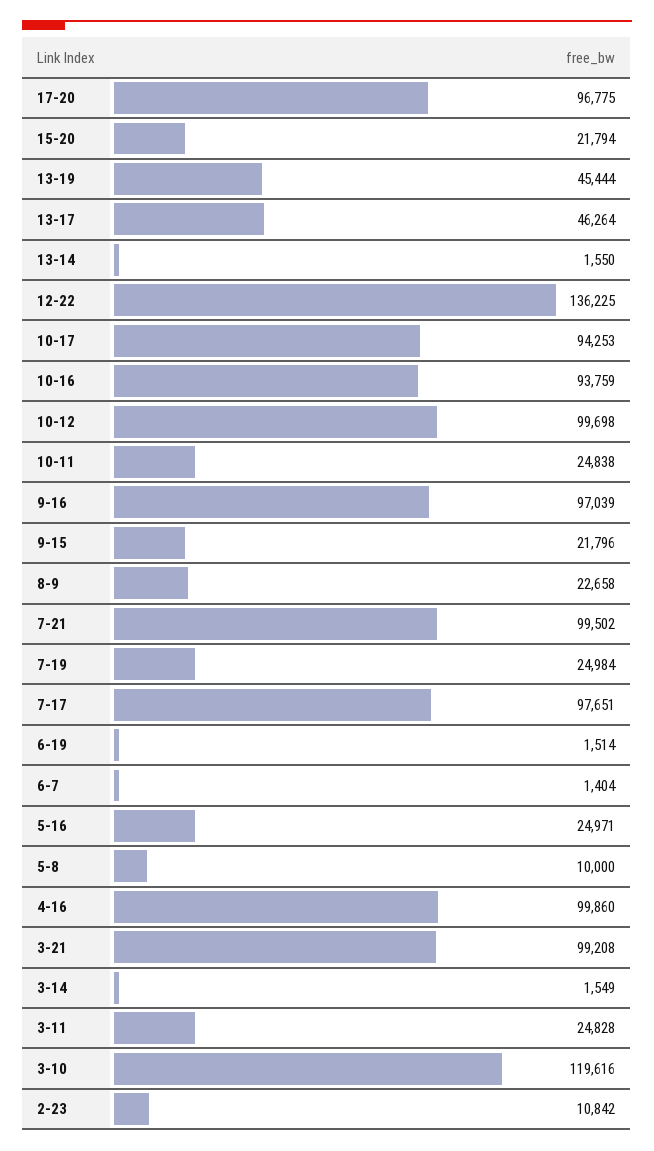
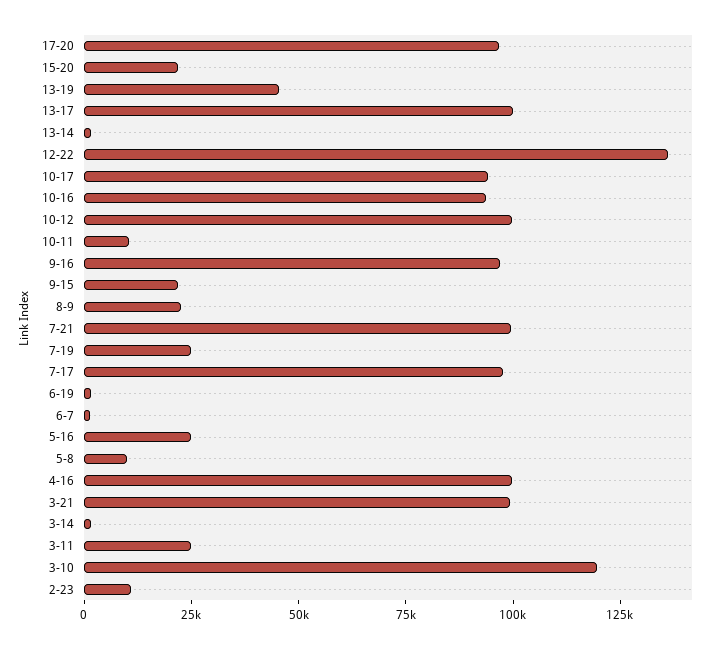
13-17: 46264 -> 100000
10-11: 24838 -> 10000

